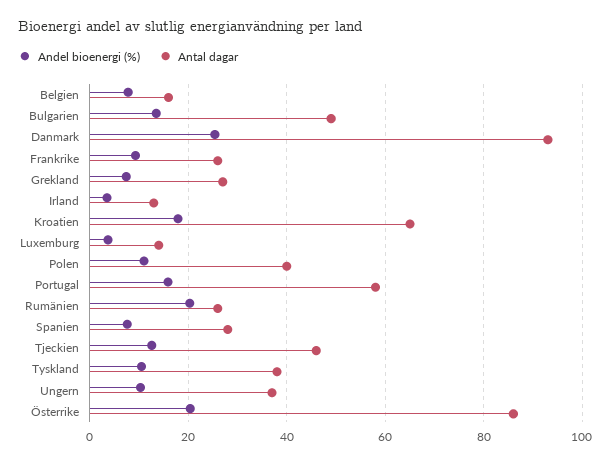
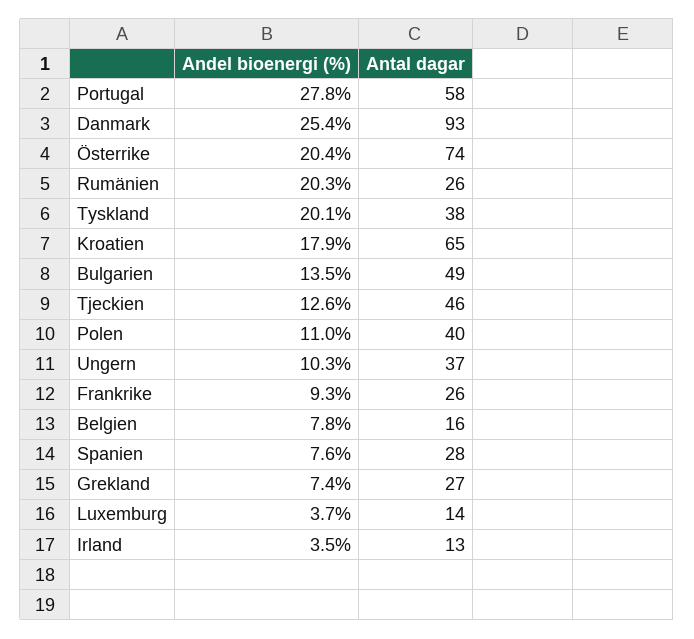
Andel bioenergi (%), Portugal: 16 -> 27.8
Andel bioenergi (%), Tyskland: 10 -> 20.1
Antal dagar, Österrike: 86 -> 74

